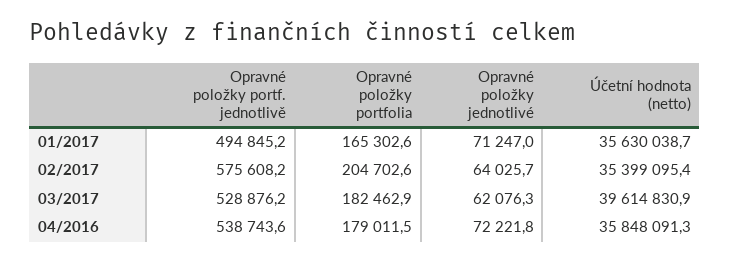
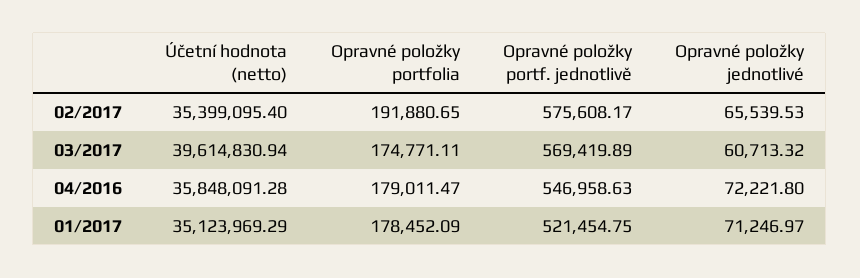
Opravné položky portf. jednotlivě, 01/2017: 494845.2 -> 521454.75
Opravné položky portfolia, 01/2017: 165302.6 -> 178452.09
Účetní hodnota (netto), 01/2017: 35630038.7 -> 35123969.29
Opravné položky portfolia, 02/2017: 204702.6 -> 191880.65
Opravné položky jednotlivé, 02/2017: 64025.7 -> 65539.53
Opravné položky portf. jednotlivě, 03/2017: 528876.2 -> 569419.89
Opravné položky portfolia, 03/2017: 182462.9 -> 174771.11
Opravné položky jednotlivé, 03/2017: 62076.3 -> 60713.32
Opravné položky portf. jednotlivě, 04/2016: 538743.6 -> 546958.63

